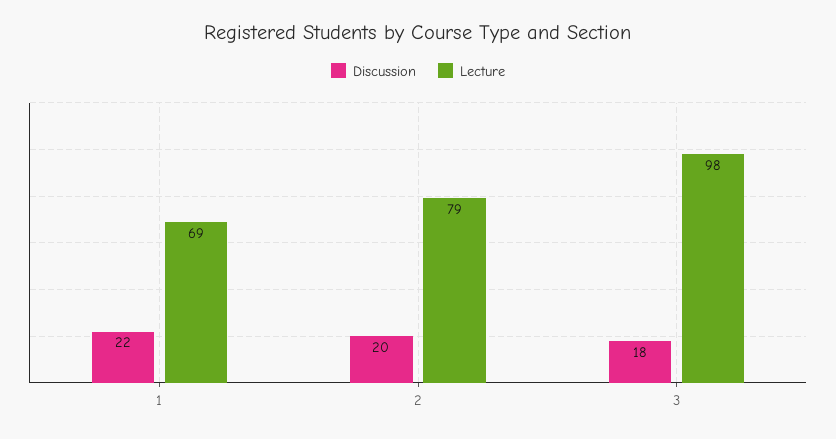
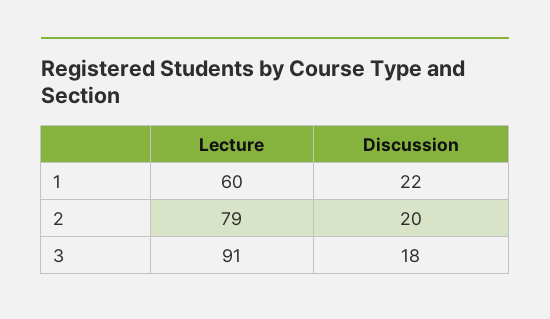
Lecture, 1: 69 -> 60
Lecture, 3: 98 -> 91

